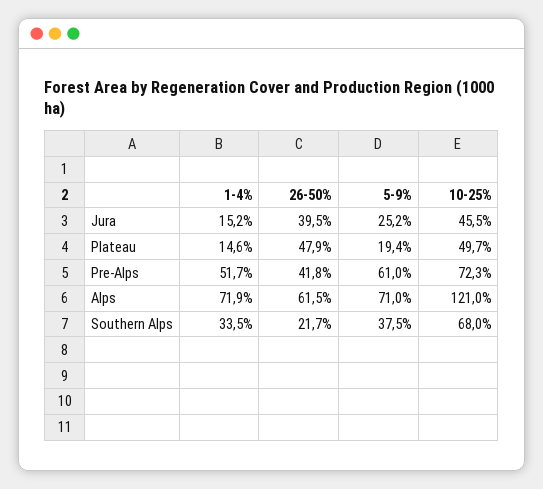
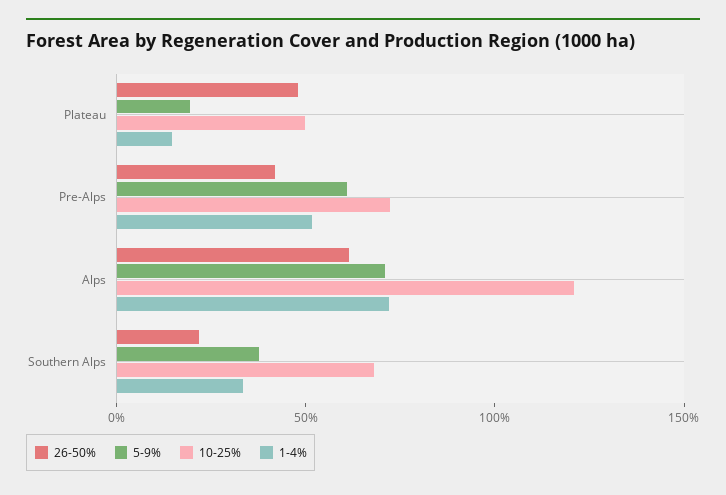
1-4%, Jura: 15.2 -> none
26-50%, Jura: 39.5 -> none
5-9%, Jura: 25.2 -> none
10-25%, Jura: 45.5 -> none

